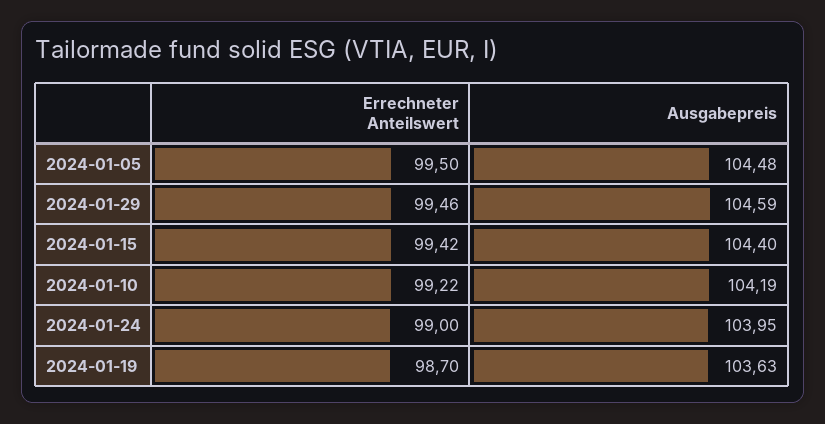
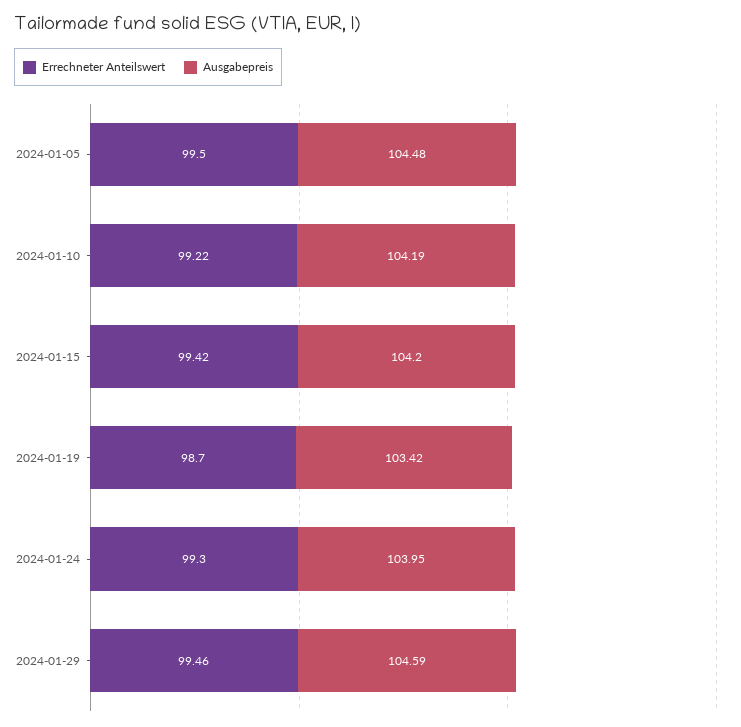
Ausgabepreis, 2024-01-15: 104.4 -> 104.2
Errechneter Anteilswert, 2024-01-24: 99 -> 99.3
Ausgabepreis, 2024-01-19: 103.63 -> 103.42

